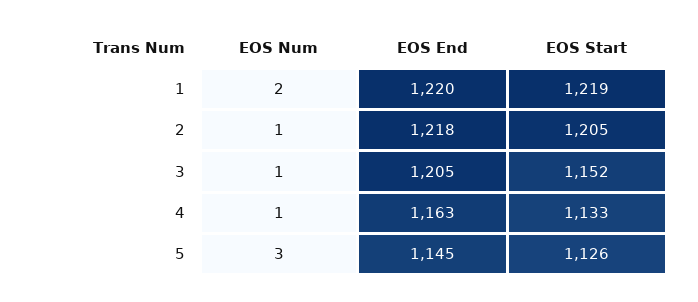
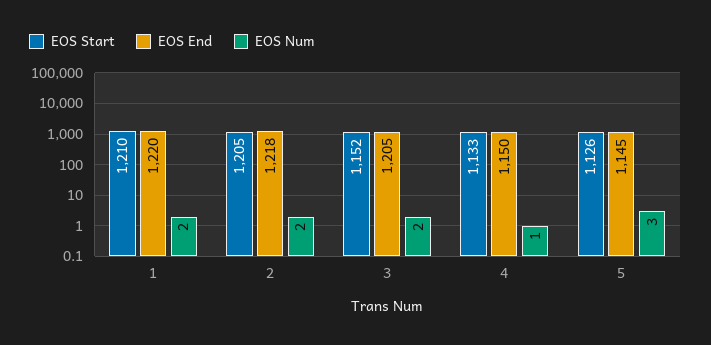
EOS Start, 1: 1219 -> 1210
EOS Num, 2: 1 -> 2
EOS Num, 3: 1 -> 2
EOS End, 4: 1163 -> 1150

